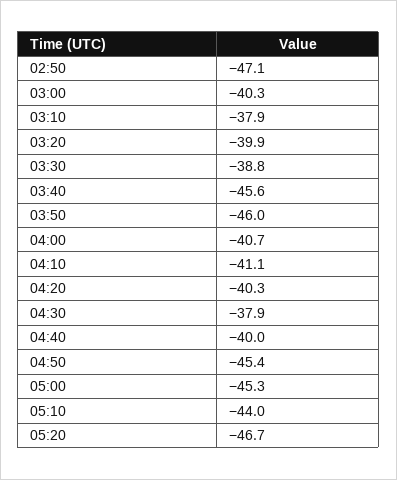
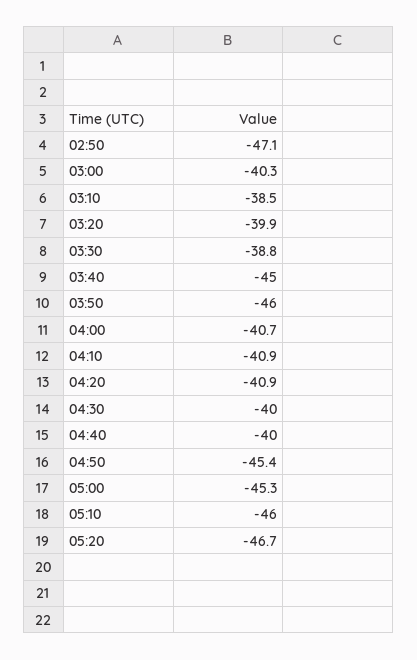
03:10: -37.9 -> -38.5
03:40: -45.6 -> -45
04:10: -41.1 -> -40.9
04:20: -40.3 -> -40.9
04:30: -37.9 -> -40
05:10: -44 -> -46

